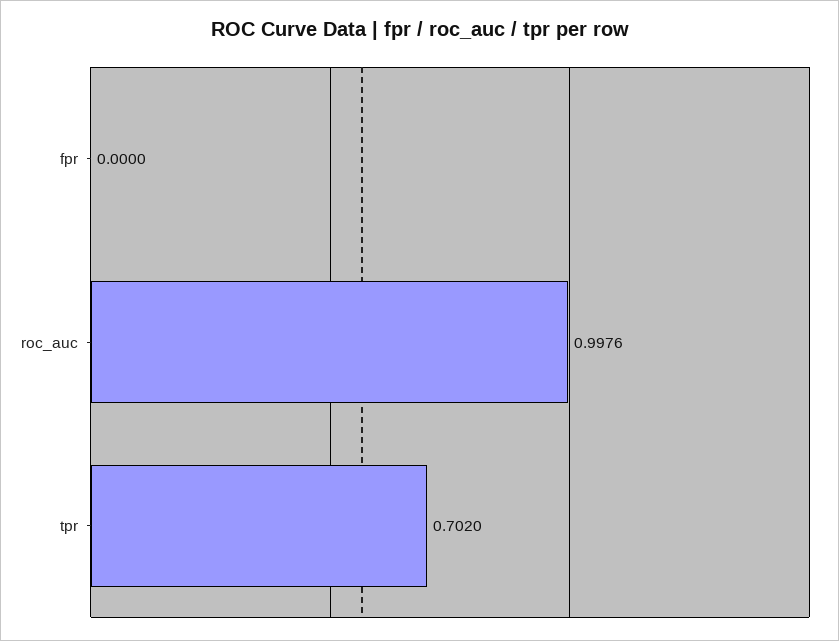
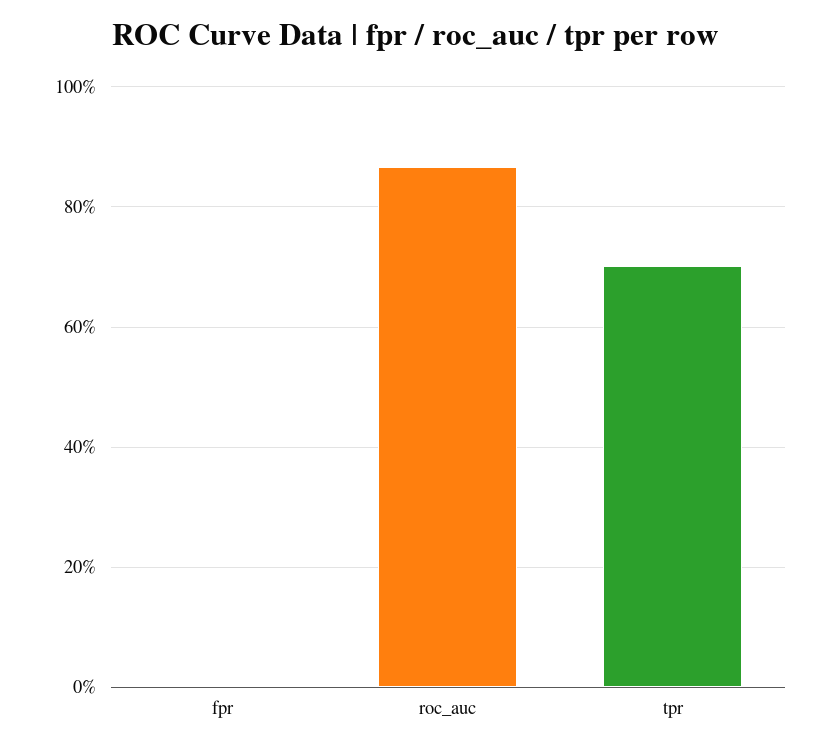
roc_auc: 0.9976 -> 0.86

